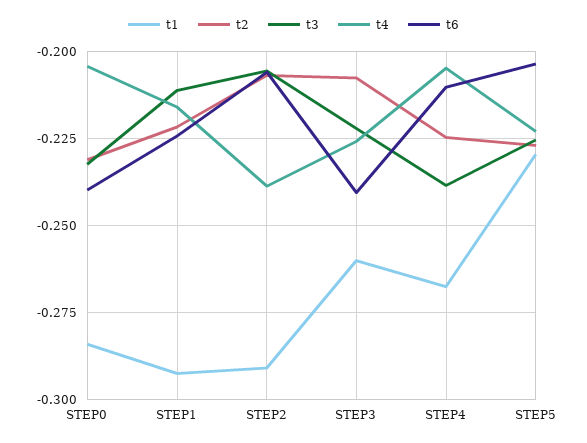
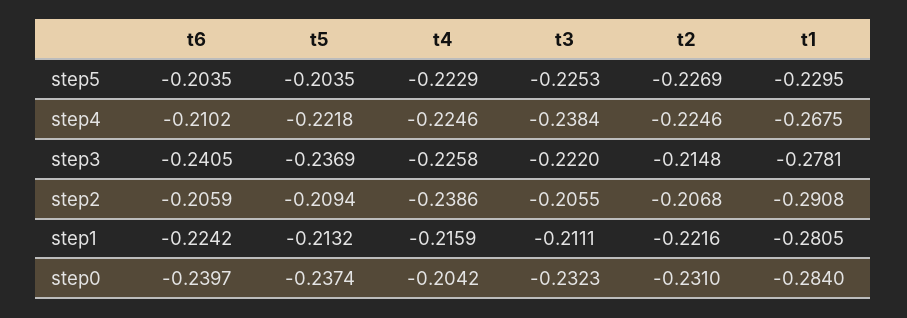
t1, STEP1: -0.2925 -> -0.2805
t1, STEP3: -0.26 -> -0.2781
t2, STEP3: -0.2075 -> -0.2148
t4, STEP4: -0.205 -> -0.2246
t5, STEP5: none -> -0.2035
t5, STEP4: none -> -0.2218
t5, STEP3: none -> -0.2369
t5, STEP2: none -> -0.2094
t5, STEP1: none -> -0.2132
t5, STEP0: none -> -0.2374

